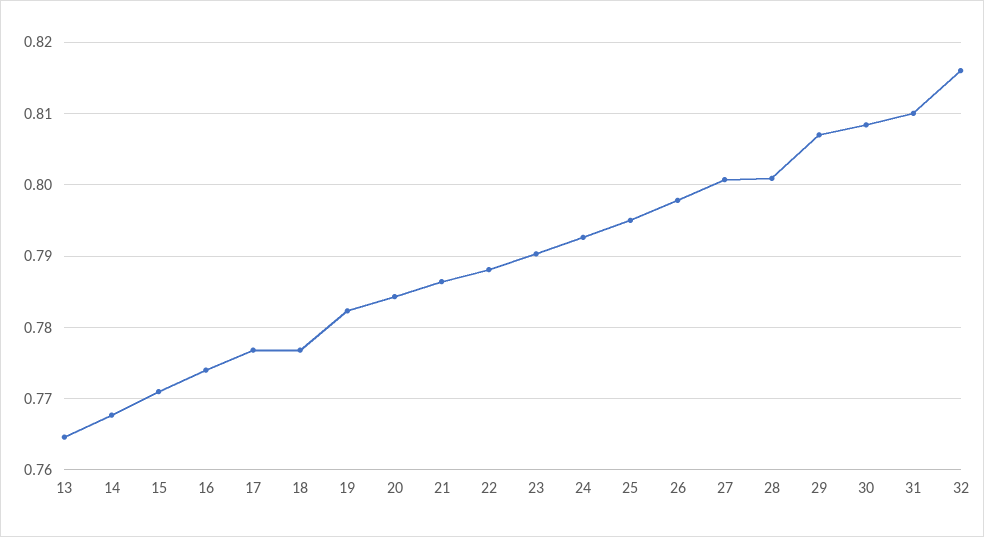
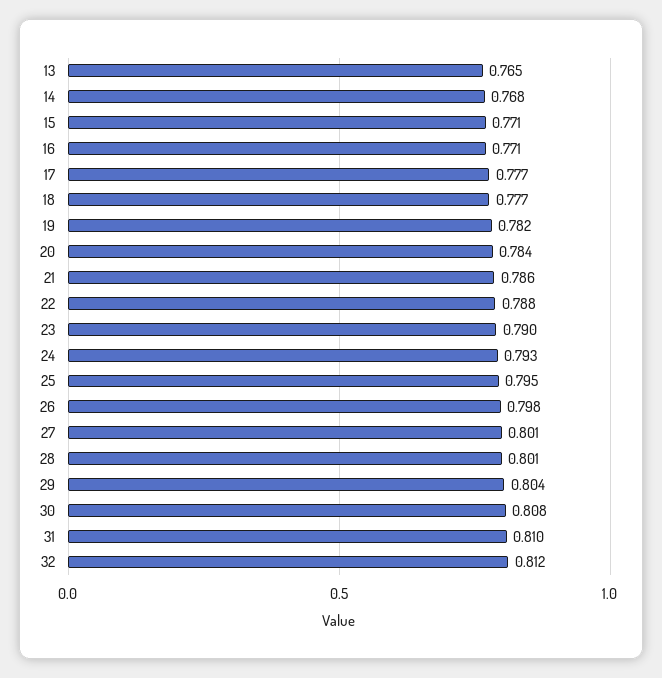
16: 0.774 -> 0.771
29: 0.807 -> 0.804
32: 0.816 -> 0.812

